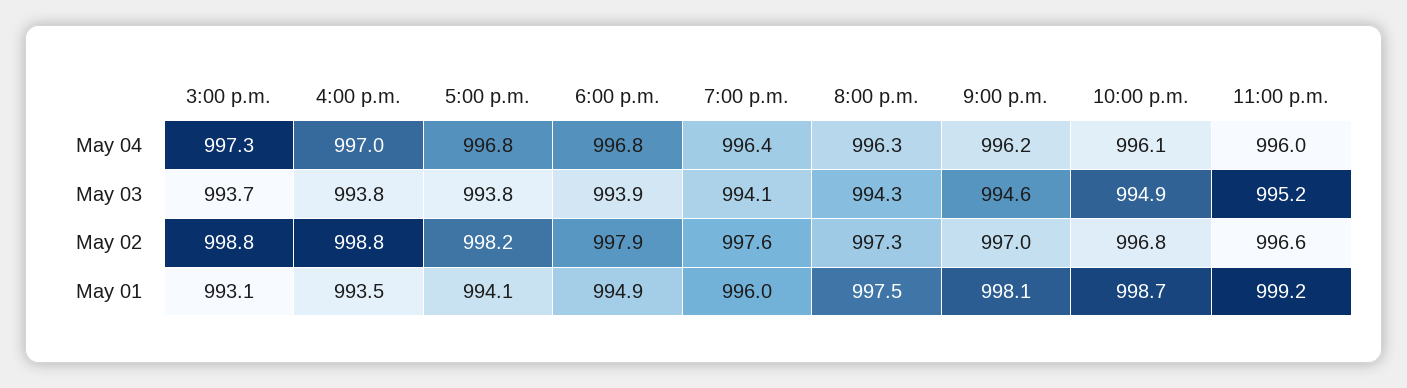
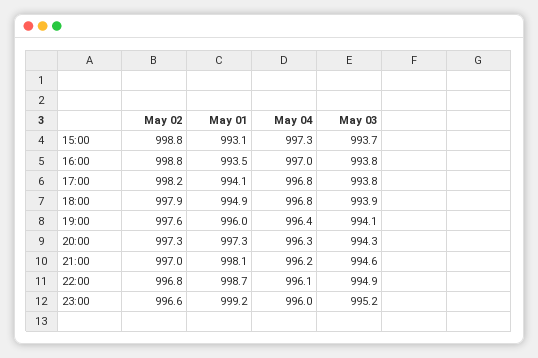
8:00 p.m., May 01: 997.5 -> 997.3

